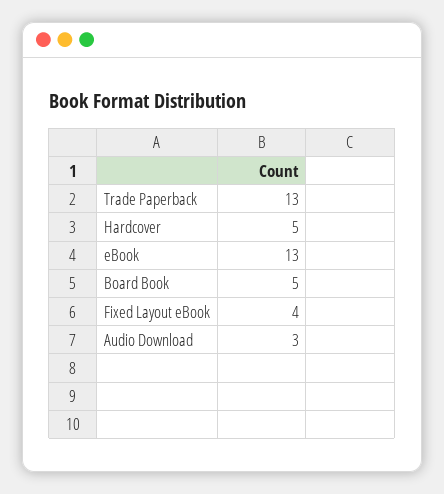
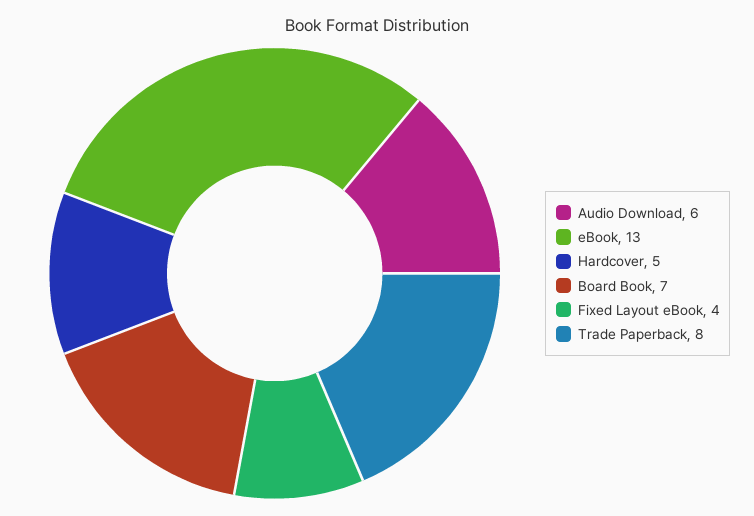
Trade Paperback: 13 -> 8
Board Book: 5 -> 7
Audio Download: 3 -> 6

